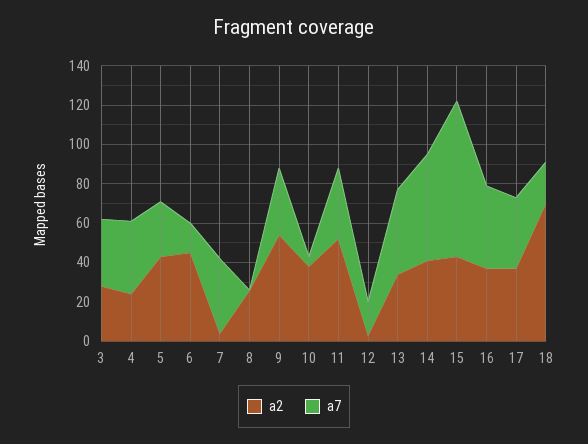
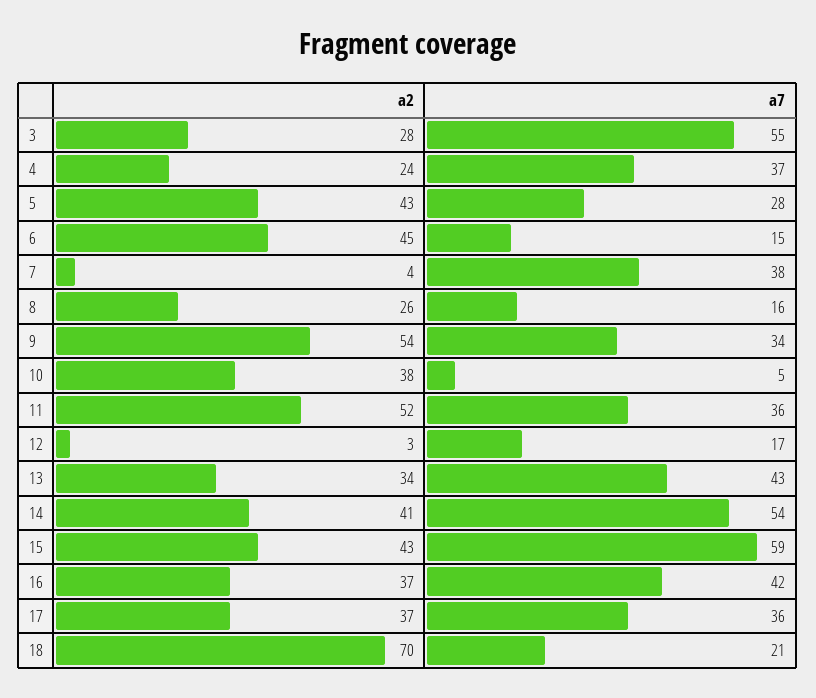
a7, 3: 35 -> 55
a7, 8: 0 -> 16
a7, 15: 80 -> 59

